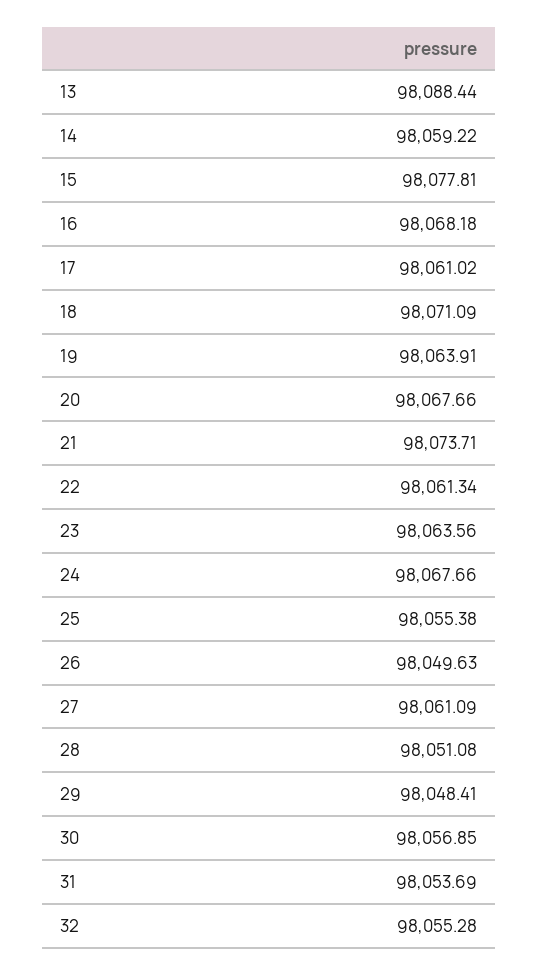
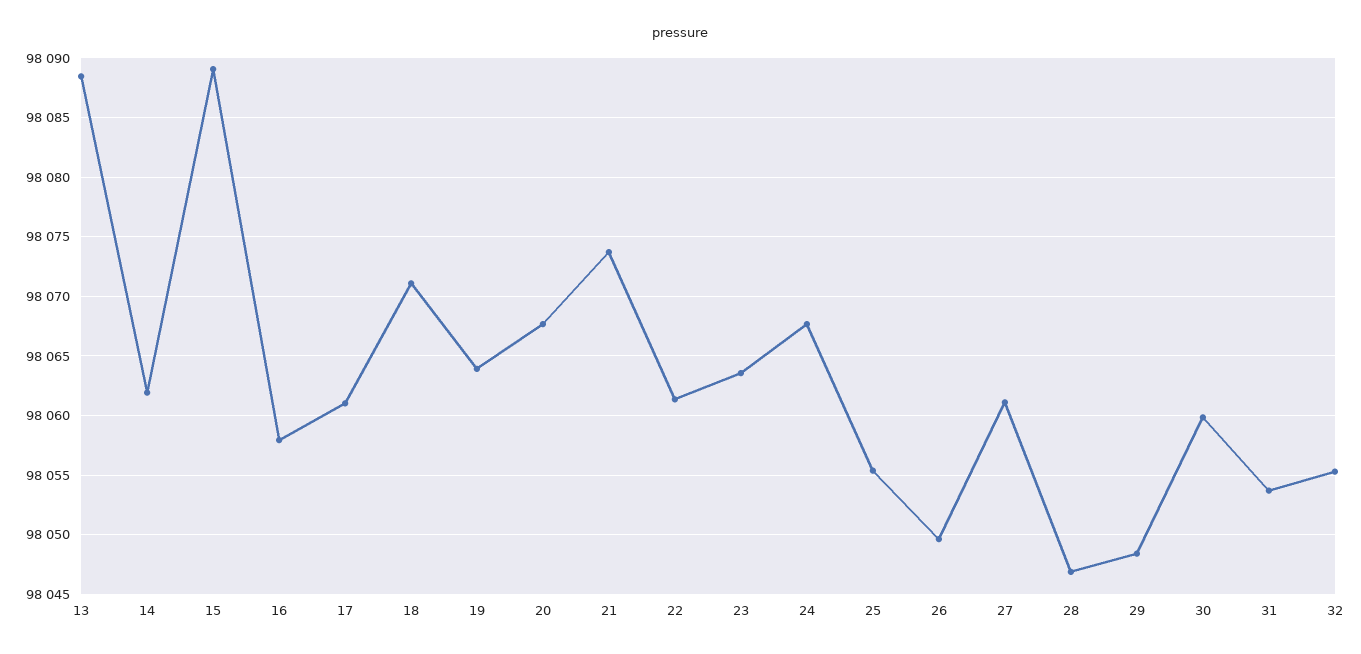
14: 98059.22 -> 98062
15: 98077.81 -> 98089
16: 98068.18 -> 98058
28: 98051.08 -> 98047
30: 98056.85 -> 98060

